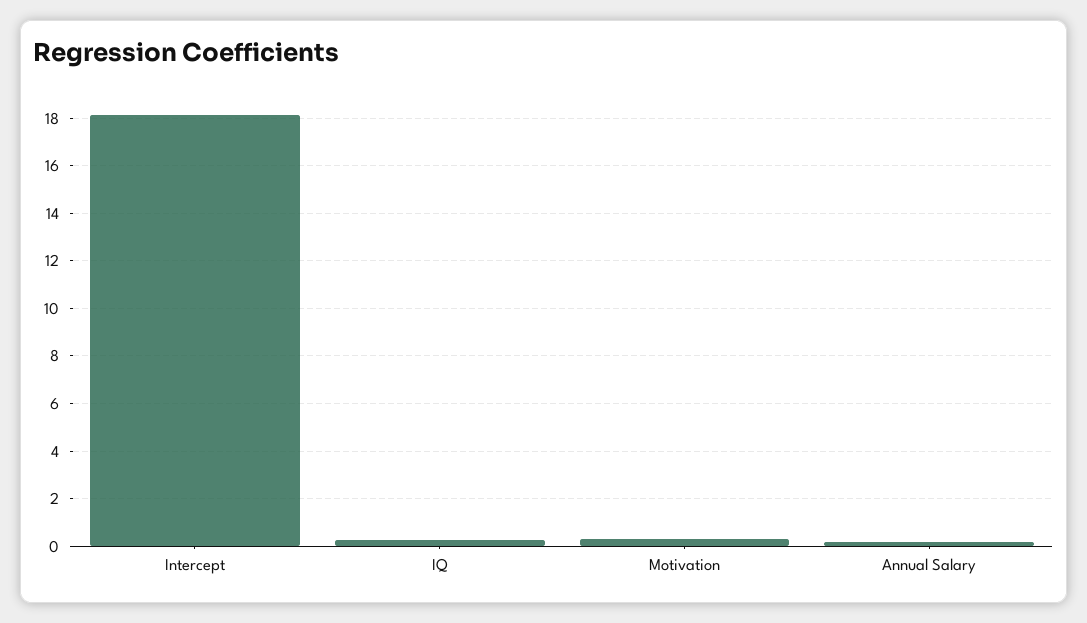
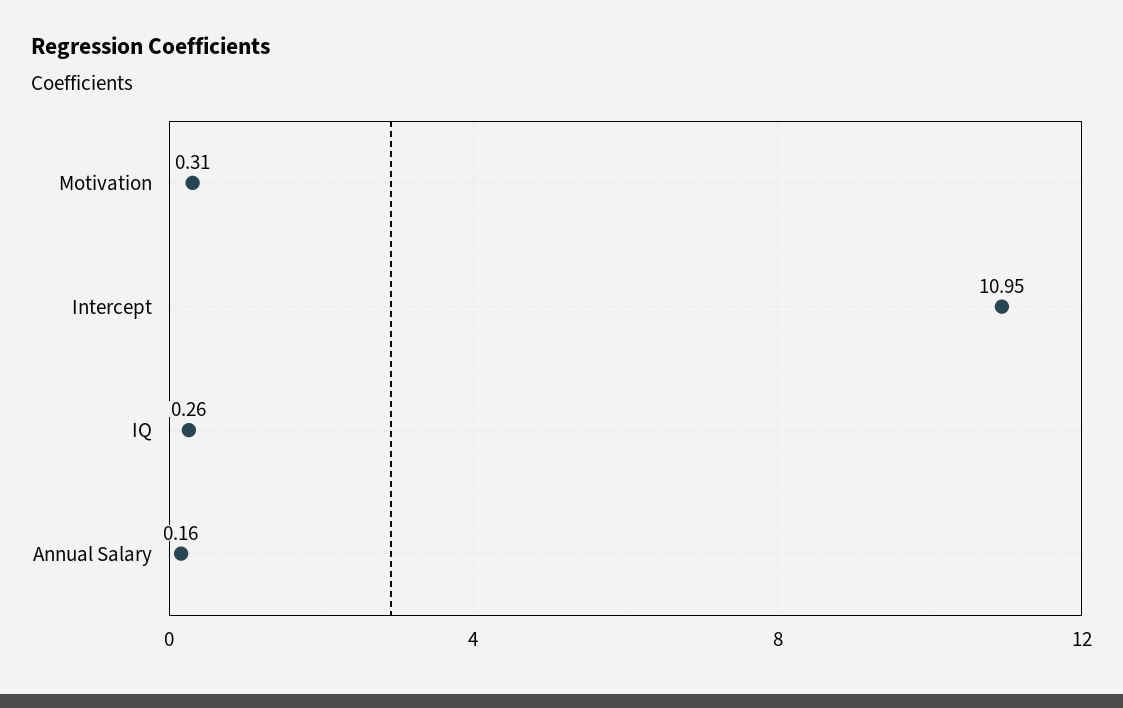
Intercept: 18 -> 10.95

